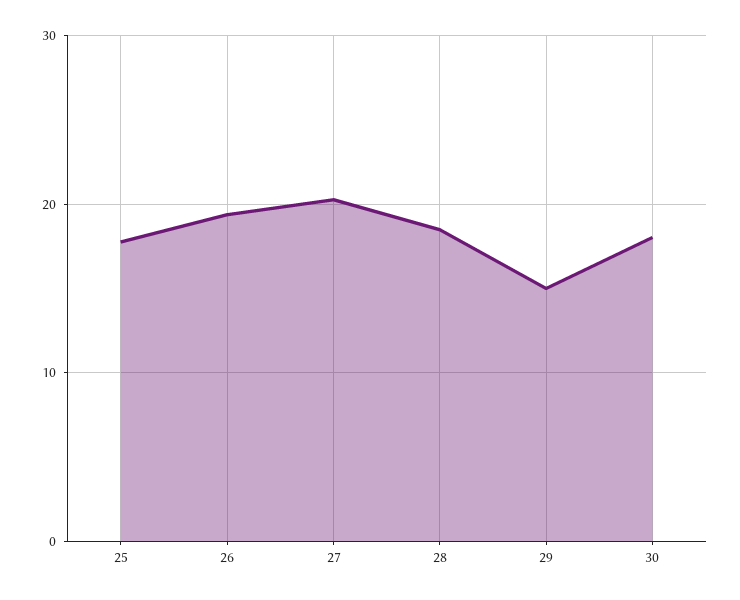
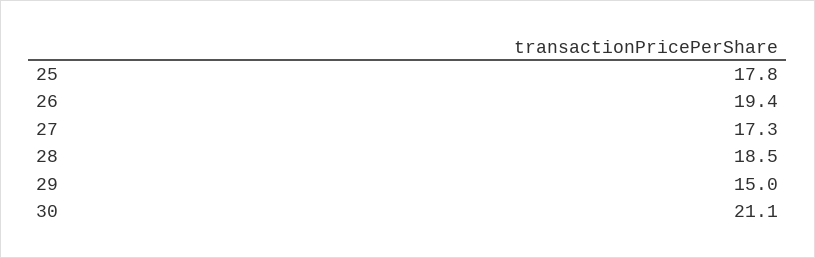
27: 20 -> 17.3
30: 18 -> 21.1

